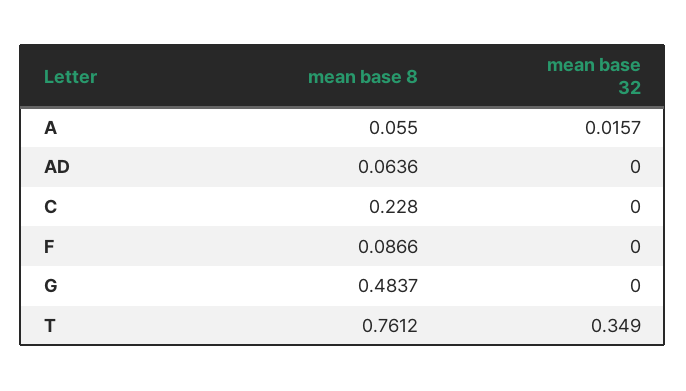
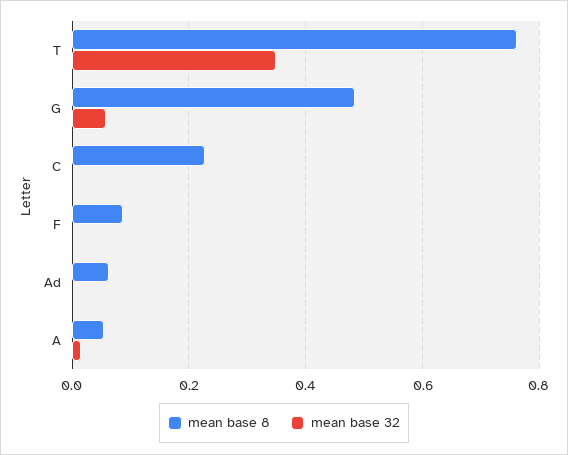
mean base 32, G: 0 -> 0.06

